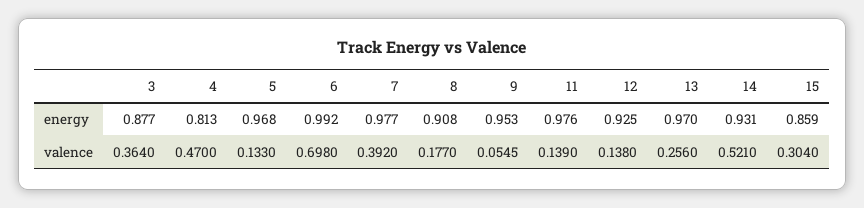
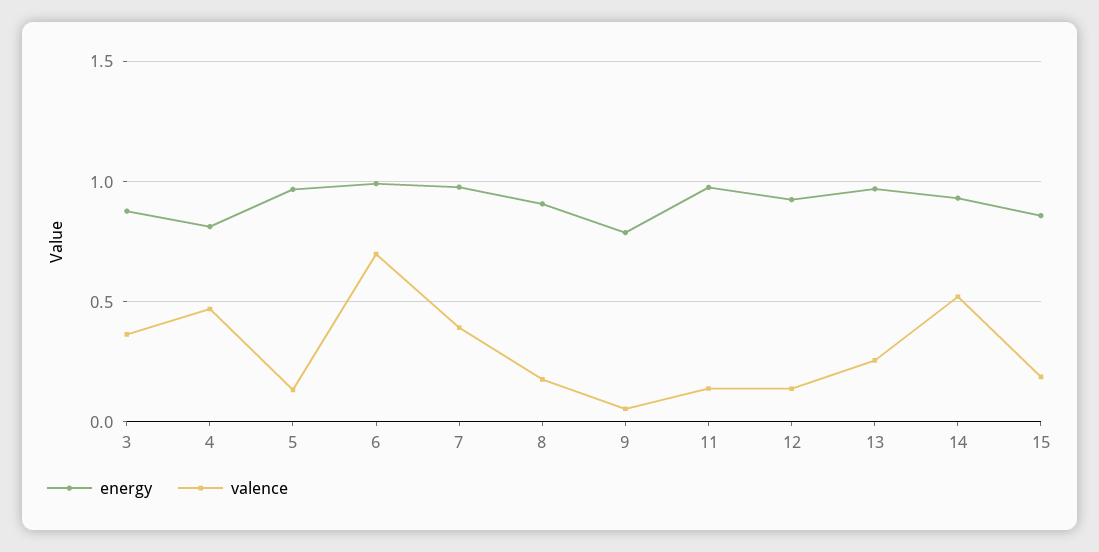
energy, 9: 0.953 -> 0.8
valence, 15: 0.304 -> 0.2

